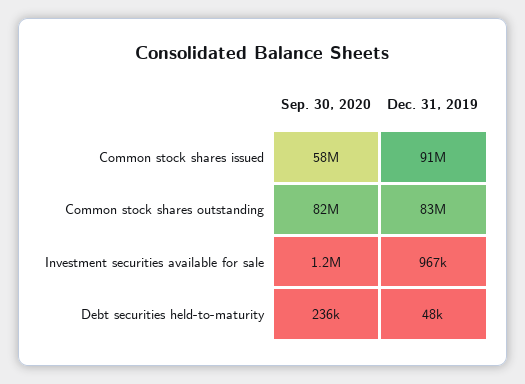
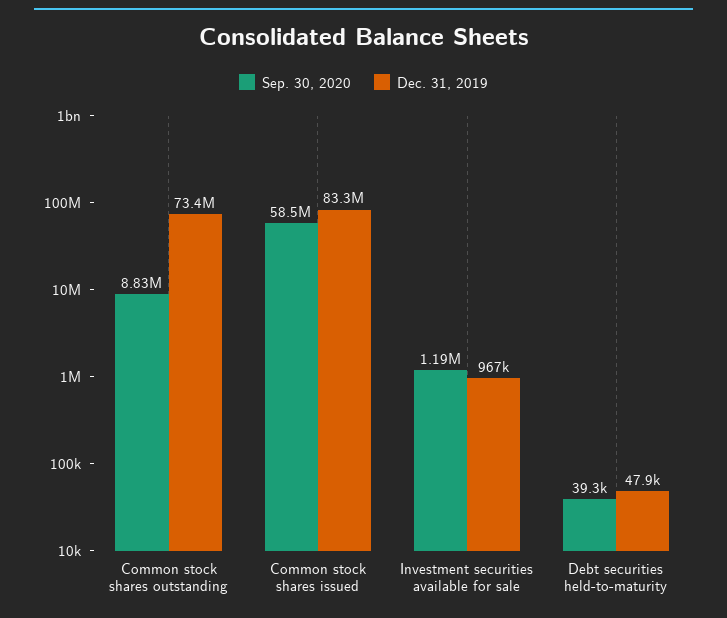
Dec. 31, 2019, Common stock shares issued: 91000000 -> 83300000
Sep. 30, 2020, Common stock shares outstanding: 82000000 -> 8830000
Dec. 31, 2019, Common stock shares outstanding: 83000000 -> 73400000
Sep. 30, 2020, Debt securities held-to-maturity: 236000 -> 39300

